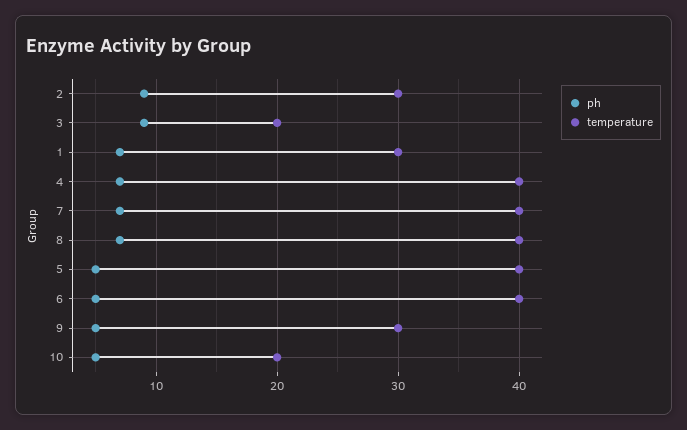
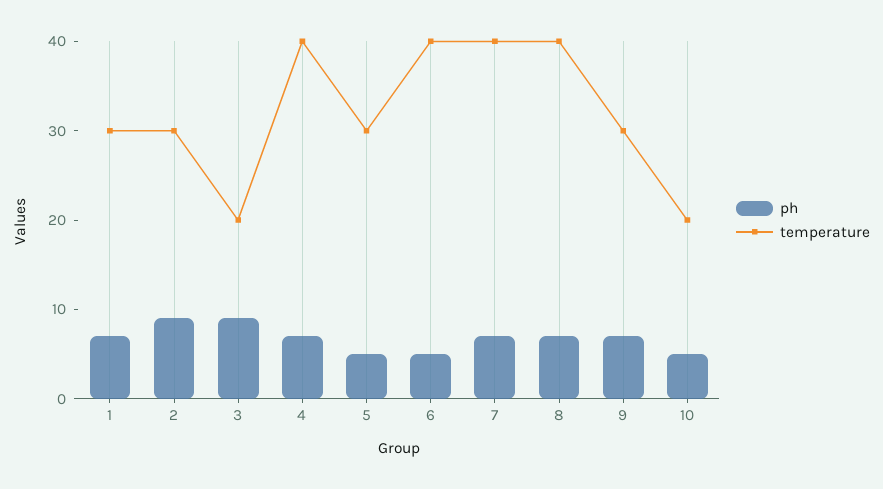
temperature, 5: 40 -> 30
ph, 9: 5 -> 7

